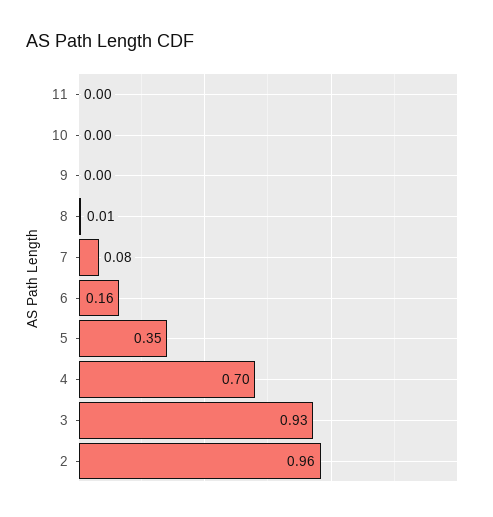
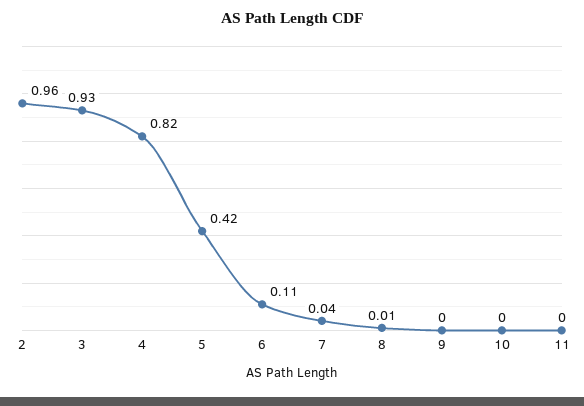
7: 0.08 -> 0.04
6: 0.16 -> 0.11
5: 0.35 -> 0.42
4: 0.7 -> 0.82

